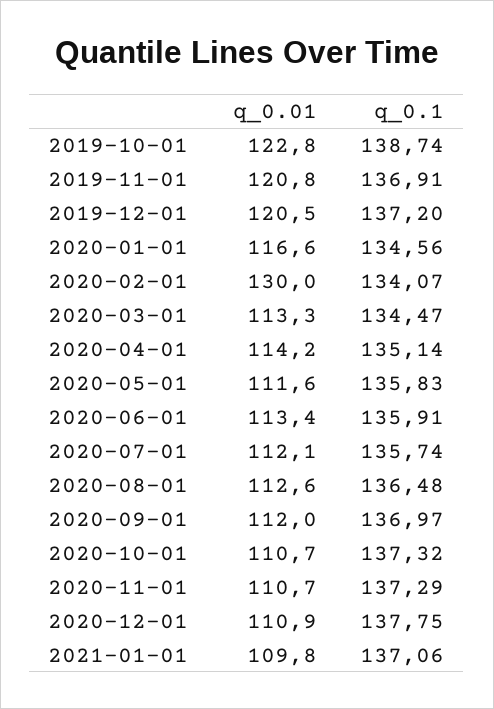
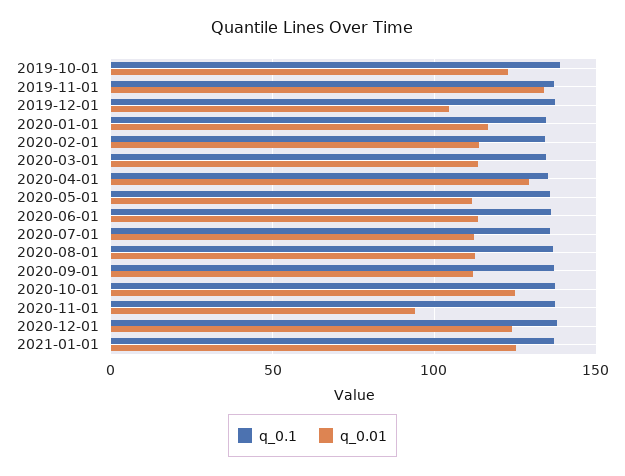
q_0.01, 2019-11-01: 120.8 -> 135
q_0.01, 2019-12-01: 120.5 -> 105
q_0.01, 2020-02-01: 130 -> 115
q_0.01, 2020-04-01: 114.2 -> 130
q_0.01, 2020-10-01: 110.7 -> 125
q_0.01, 2020-11-01: 110.7 -> 95
q_0.01, 2020-12-01: 110.9 -> 125
q_0.01, 2021-01-01: 109.8 -> 125

